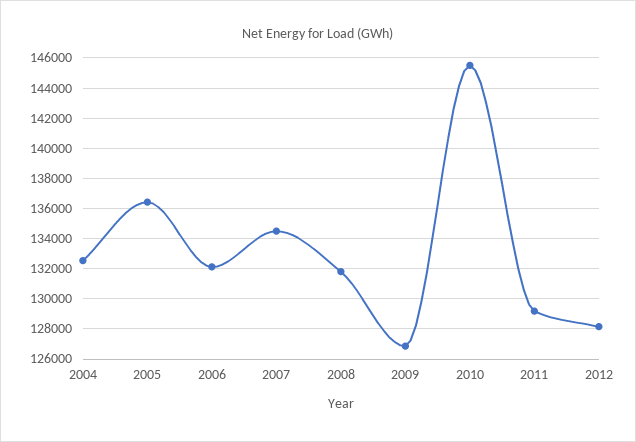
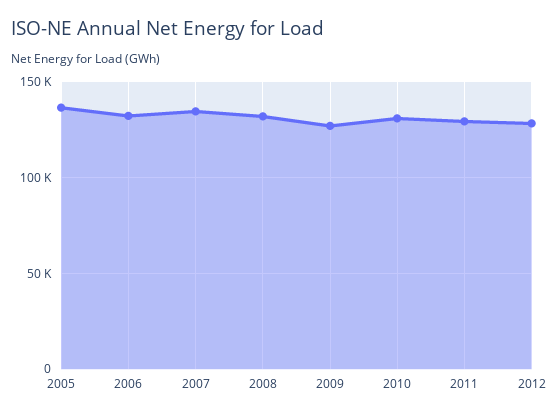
2004: 132500 -> none
2010: 145500 -> 130000

